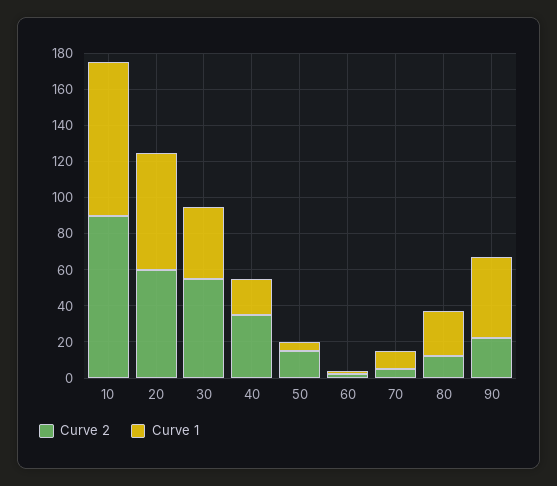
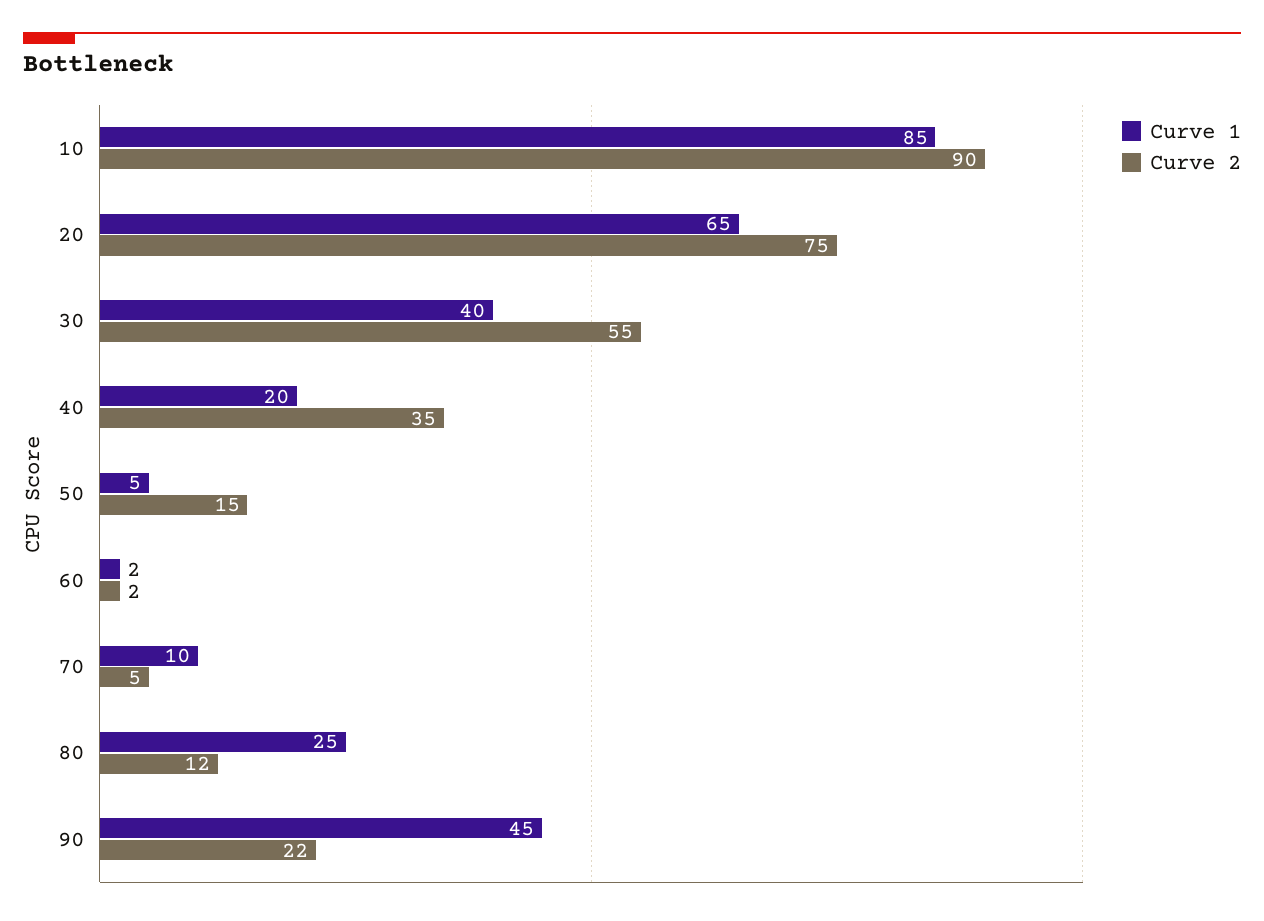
Curve 2, 20: 60 -> 75

